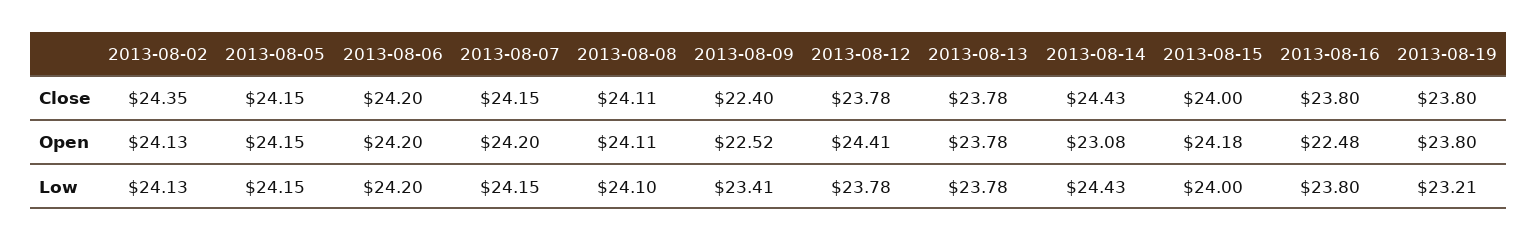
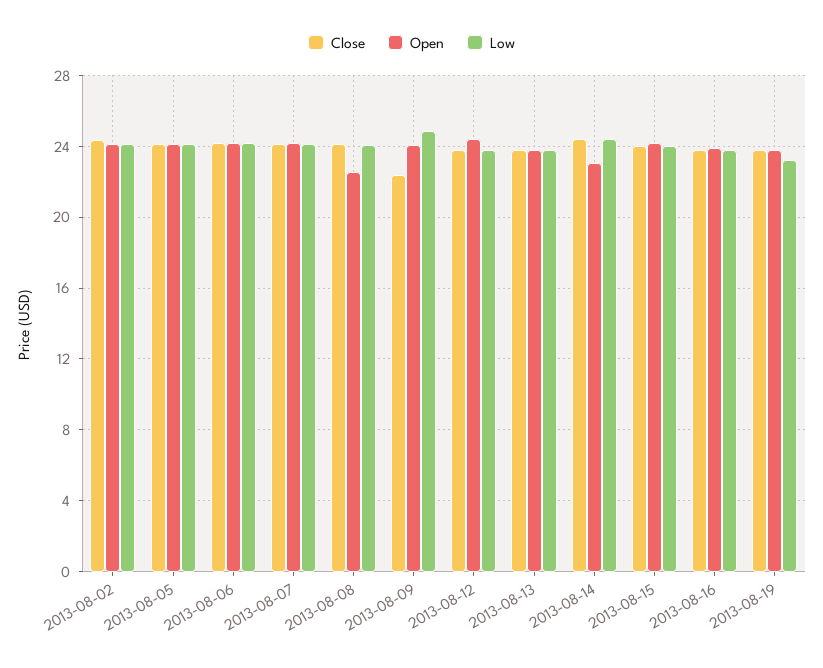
Open, 2013-08-08: 24.11 -> 22.5
Open, 2013-08-09: 22.52 -> 24
Open, 2013-08-16: 22.48 -> 24
Low, 2013-08-09: 23.41 -> 25

